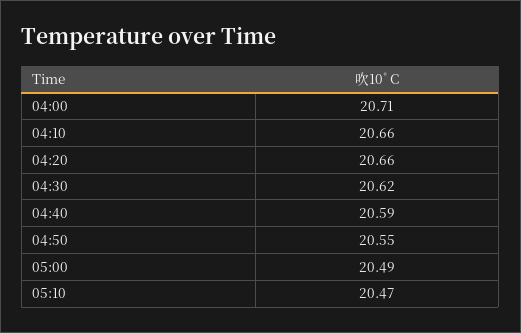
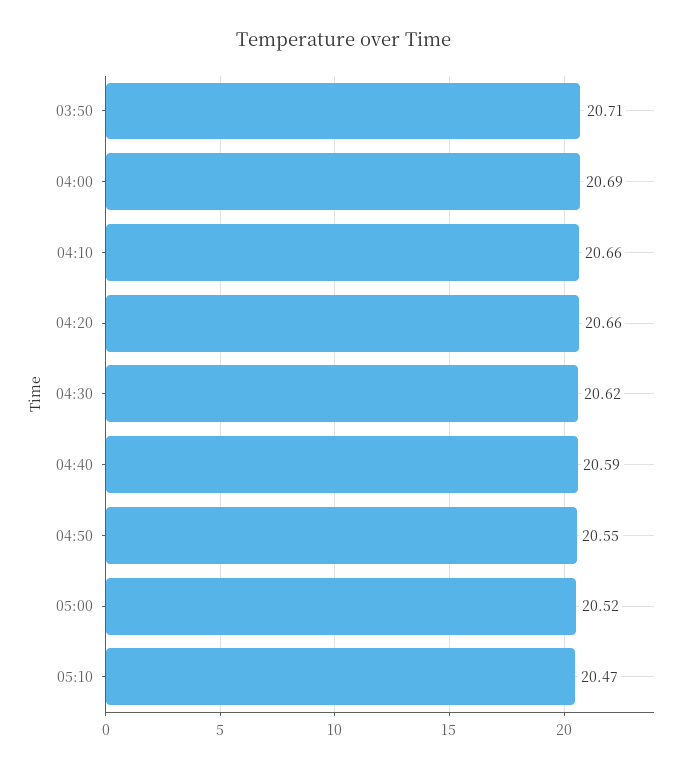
04:00: 20.71 -> 20.69
05:00: 20.49 -> 20.52
03:50: none -> 20.71

